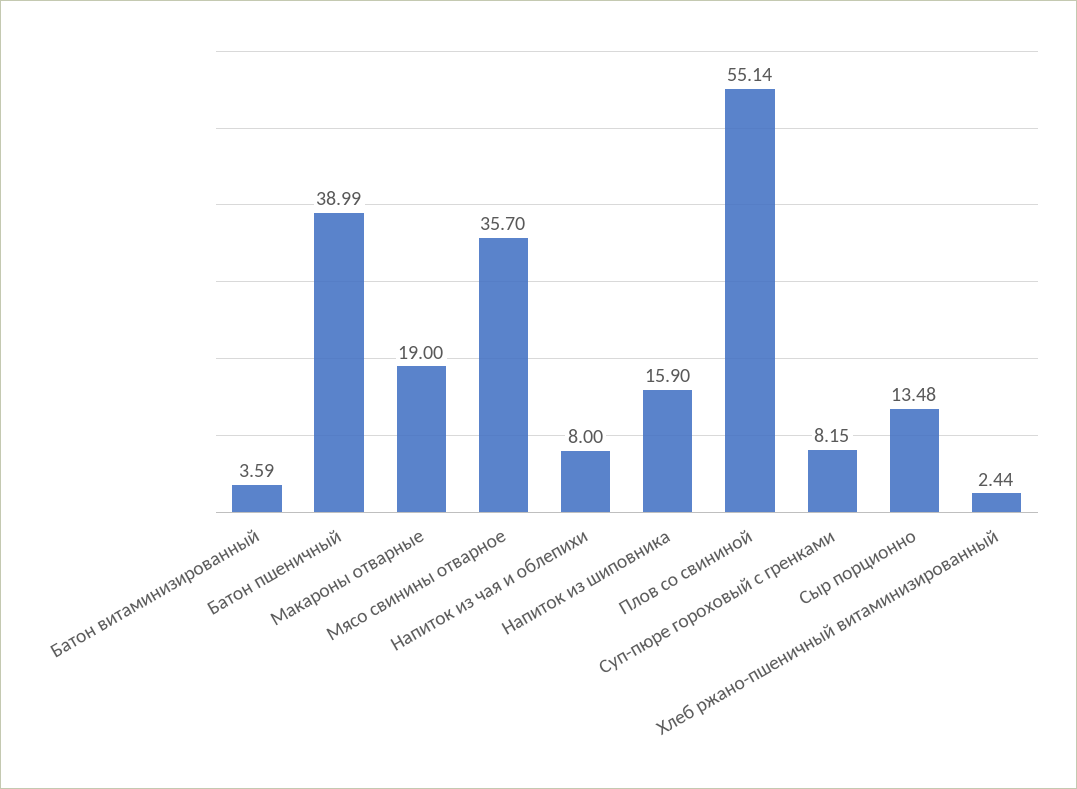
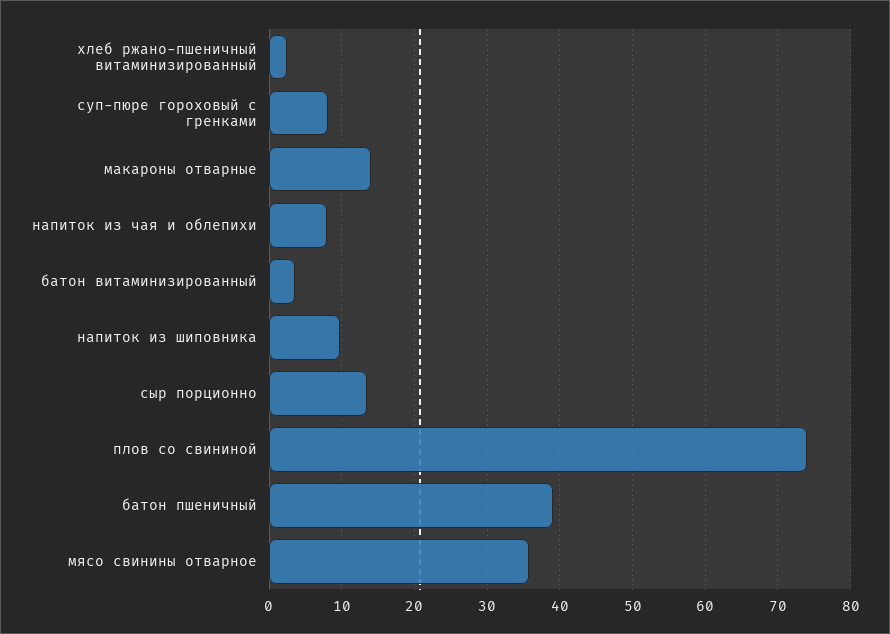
Макароны отварные: 19 -> 14
Напиток из шиповника: 15.9 -> 10
Плов со свининой: 55.14 -> 74

